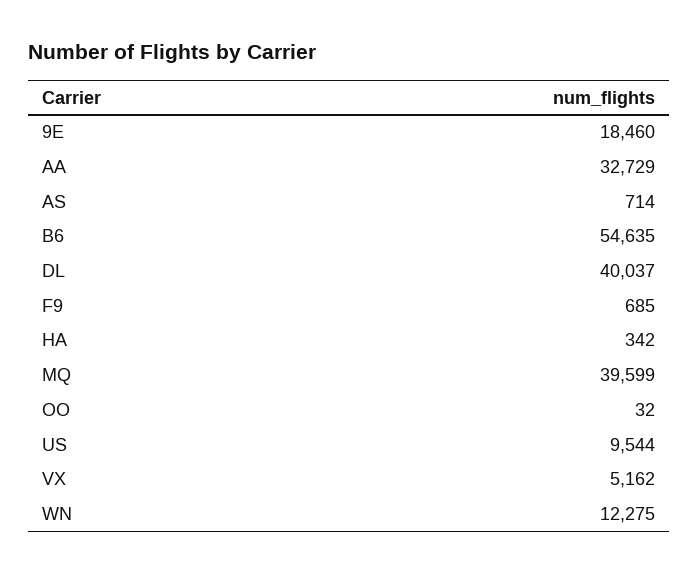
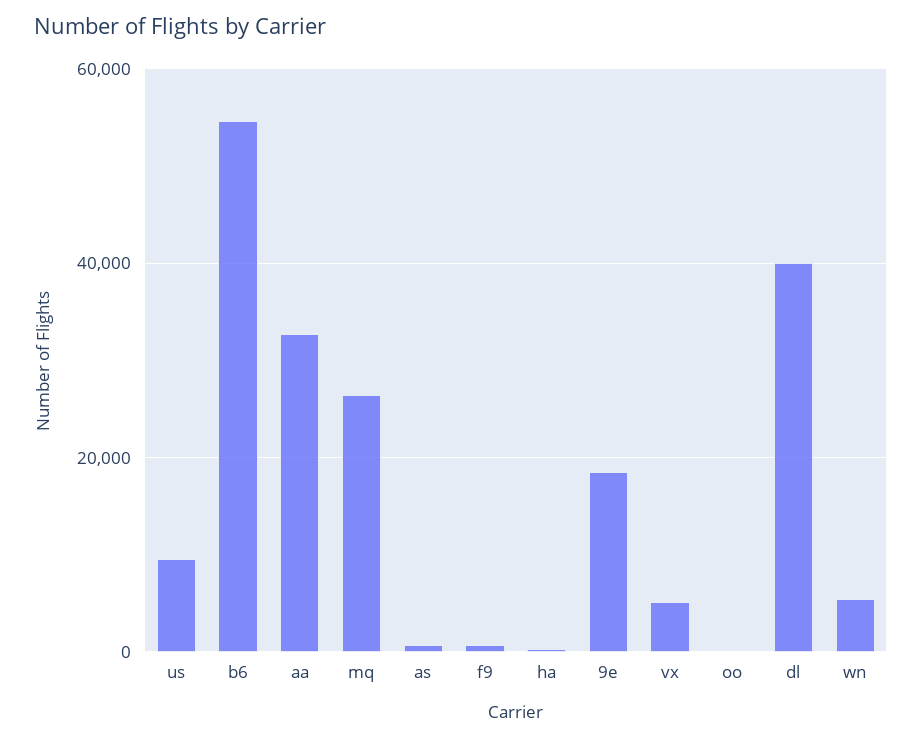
MQ: 39599 -> 26000
WN: 12275 -> 6000

